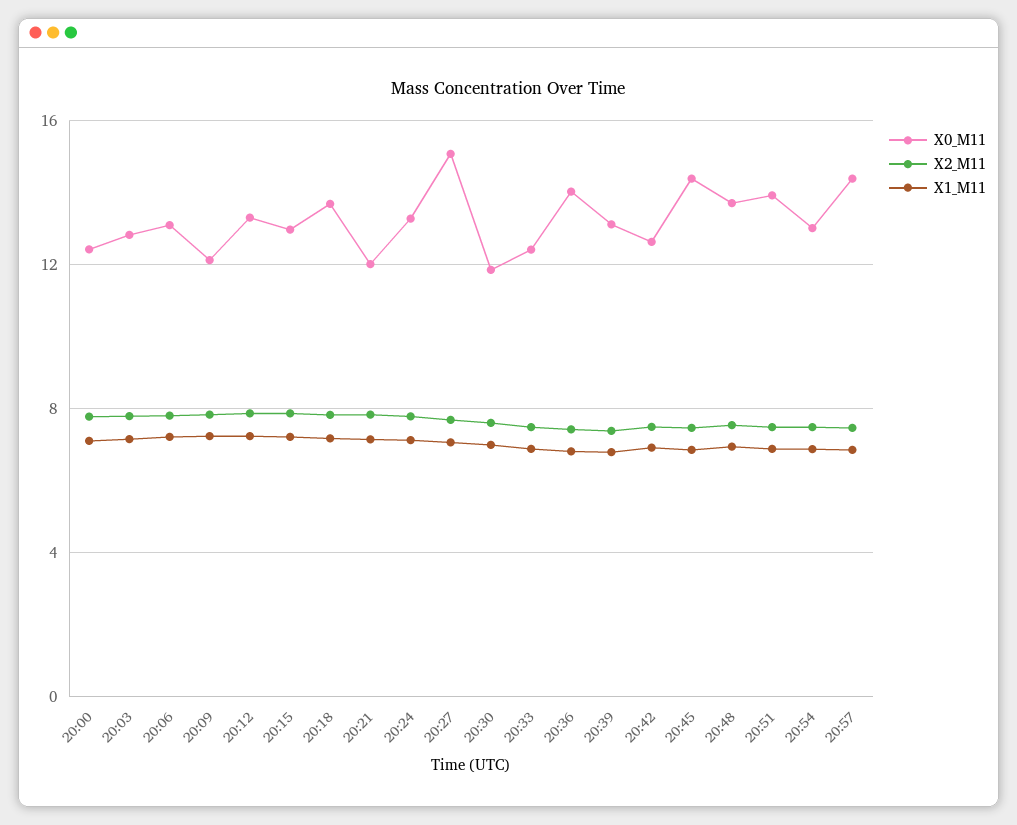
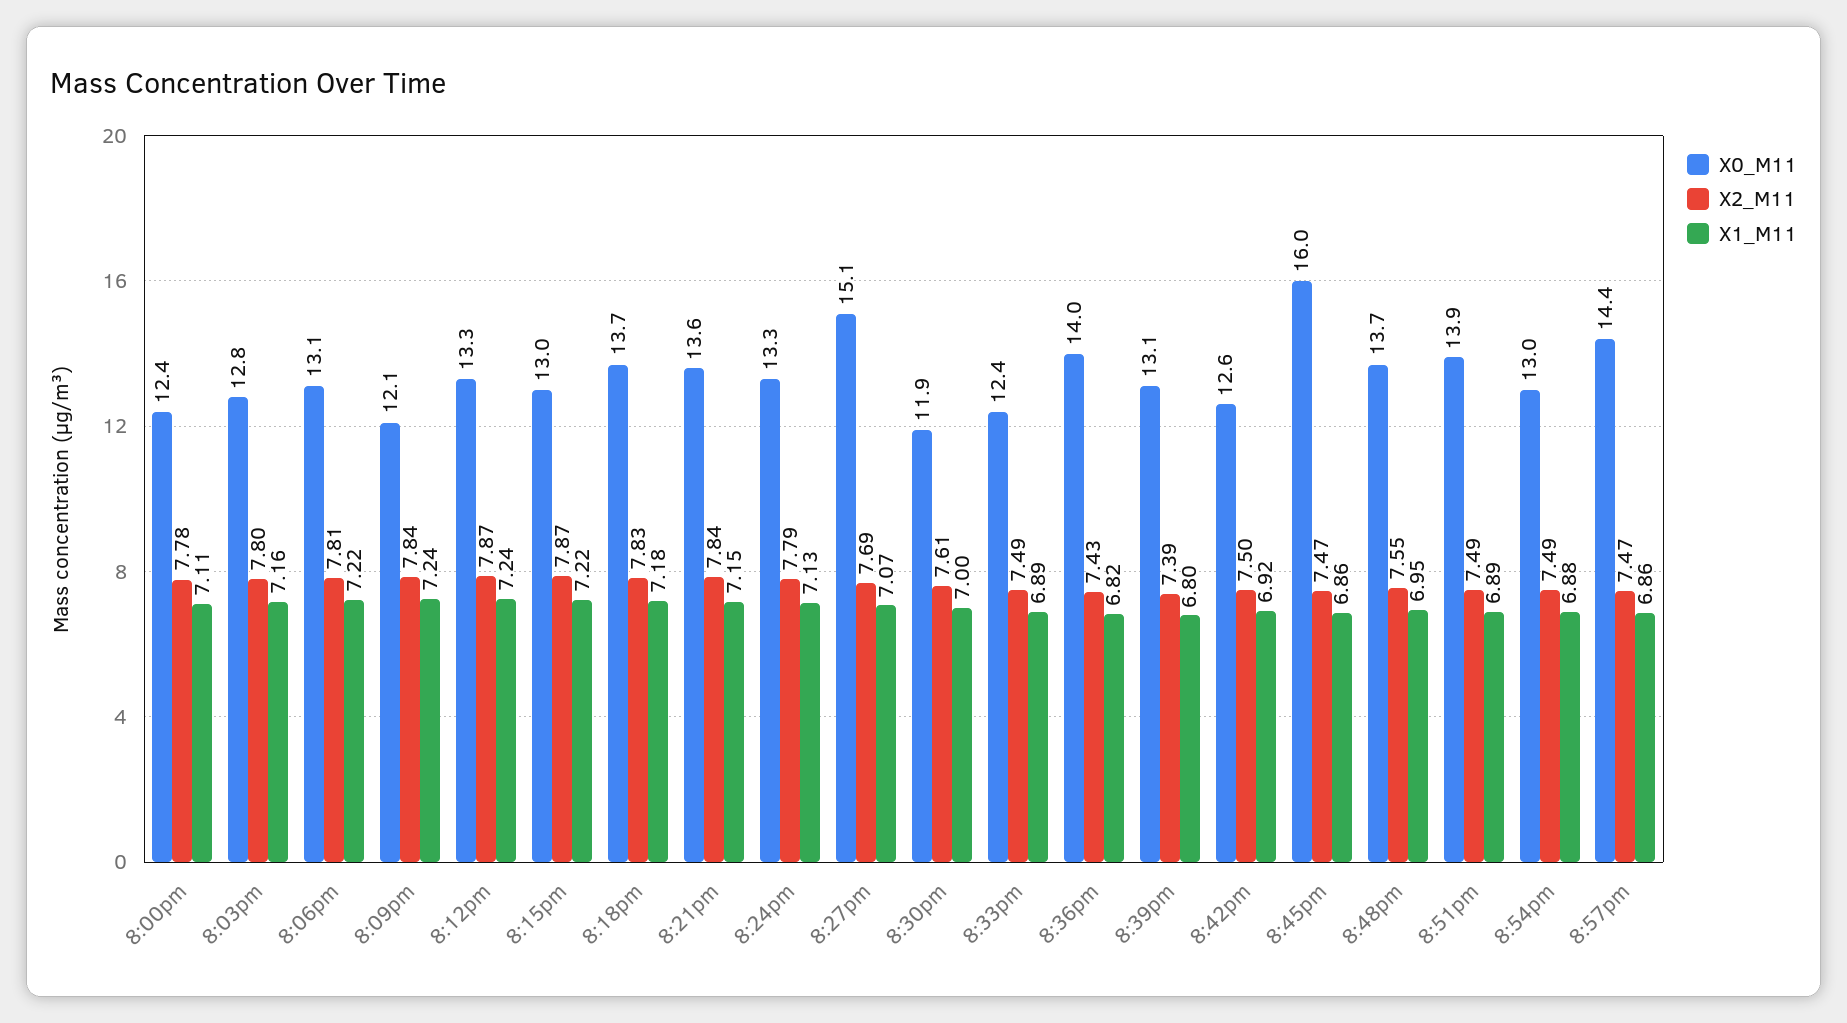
X0_M11, 20:21: 12 -> 13.6
X0_M11, 20:45: 14.5 -> 16

